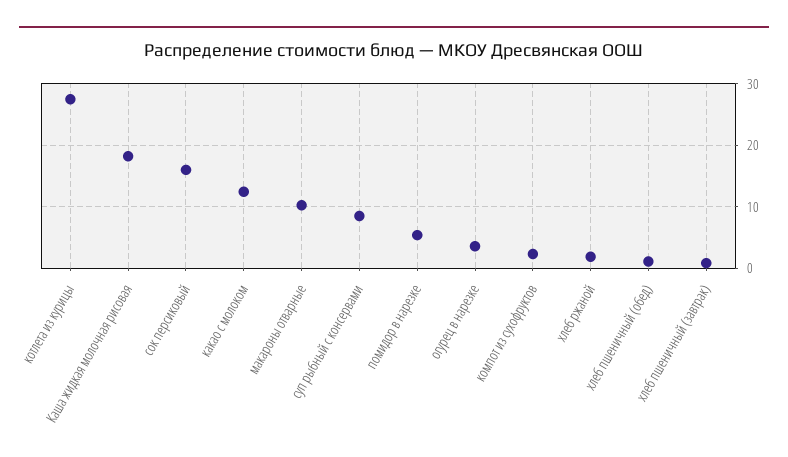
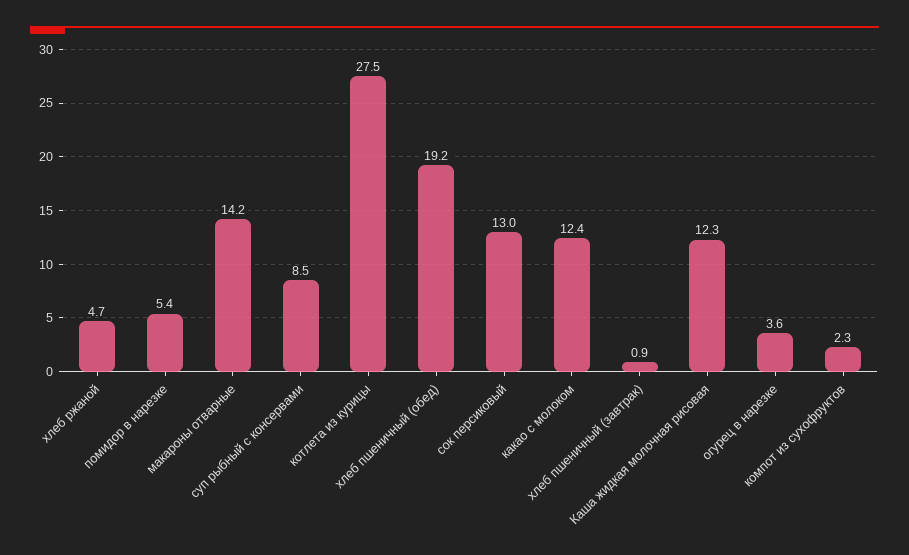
Каша жидкая молочная рисовая: 18 -> 12.3
сок персиковый: 16 -> 13
макароны отварные: 10 -> 14.2
хлеб ржаной: 2 -> 4.7
хлеб пшеничный (обед): 1 -> 19.2

